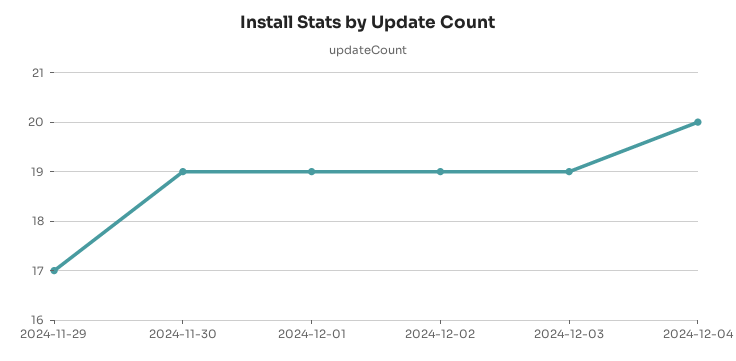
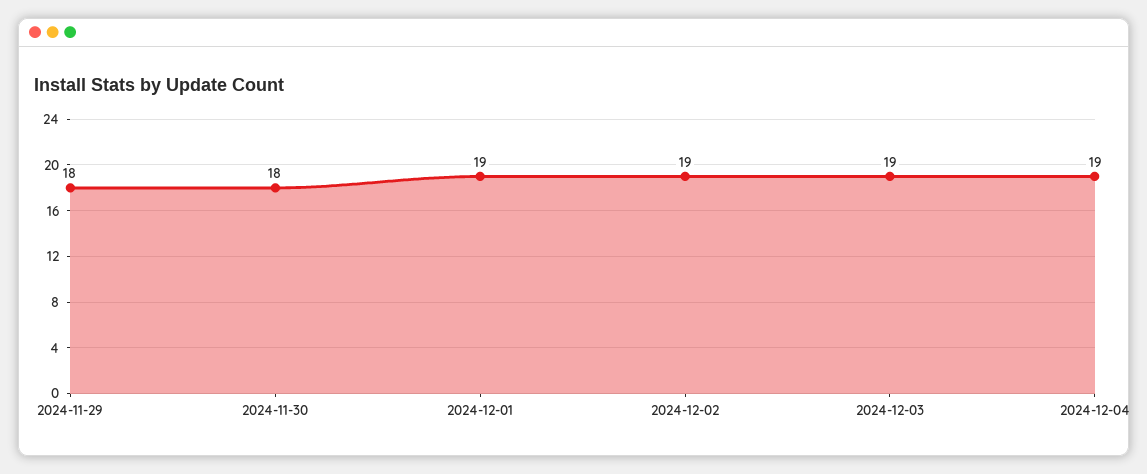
2024-11-29: 17 -> 18
2024-11-30: 19 -> 18
2024-12-04: 20 -> 19

